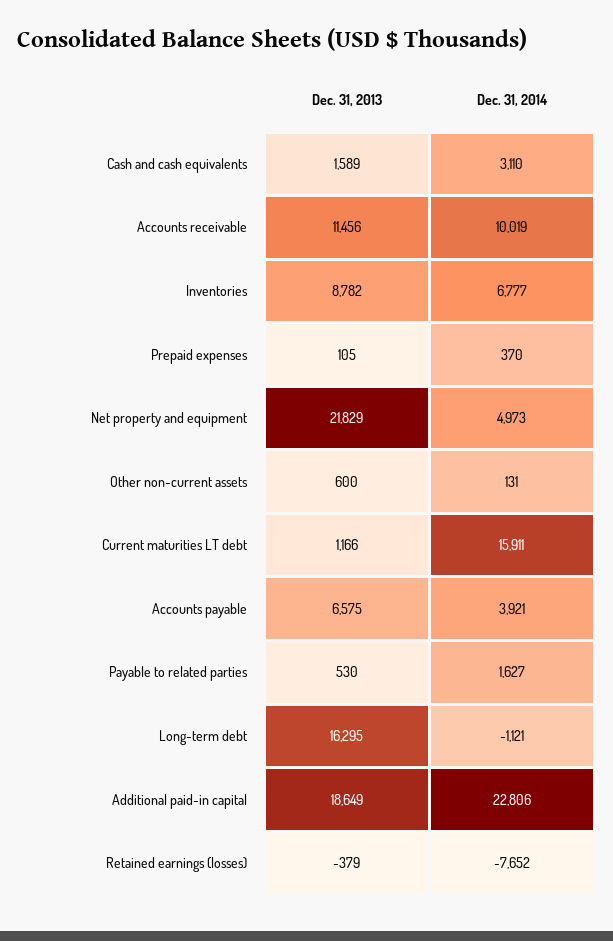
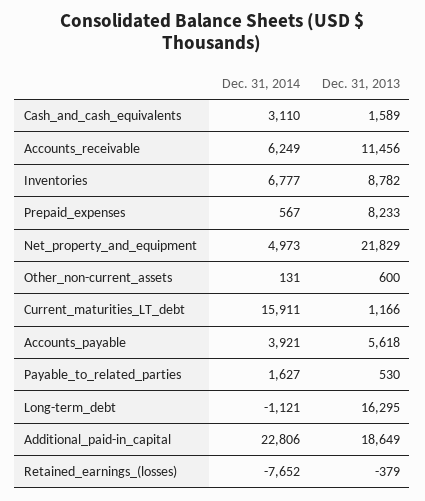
Dec. 31, 2014, Accounts receivable: 10019 -> 6249
Dec. 31, 2013, Prepaid expenses: 105 -> 8233
Dec. 31, 2014, Prepaid expenses: 370 -> 567
Dec. 31, 2013, Accounts payable: 6575 -> 5618

